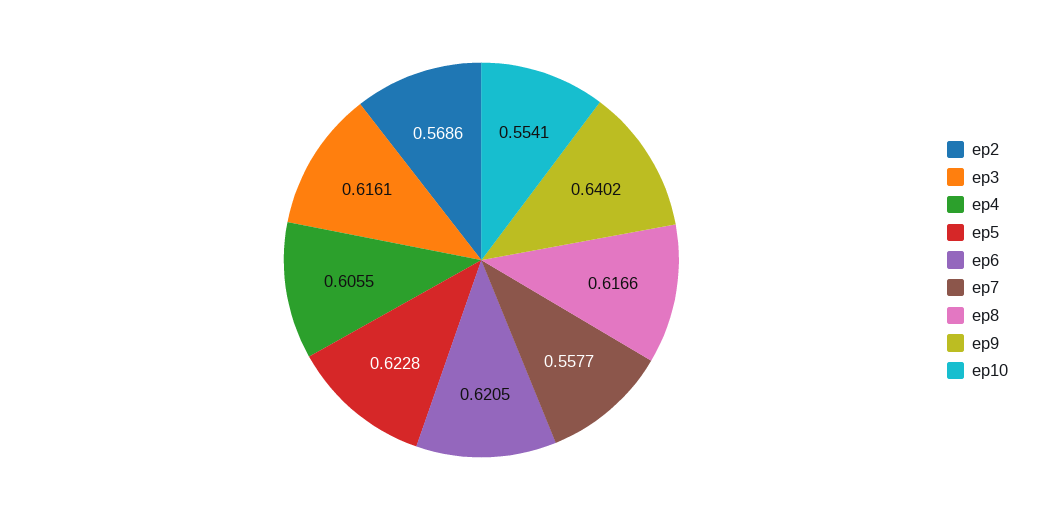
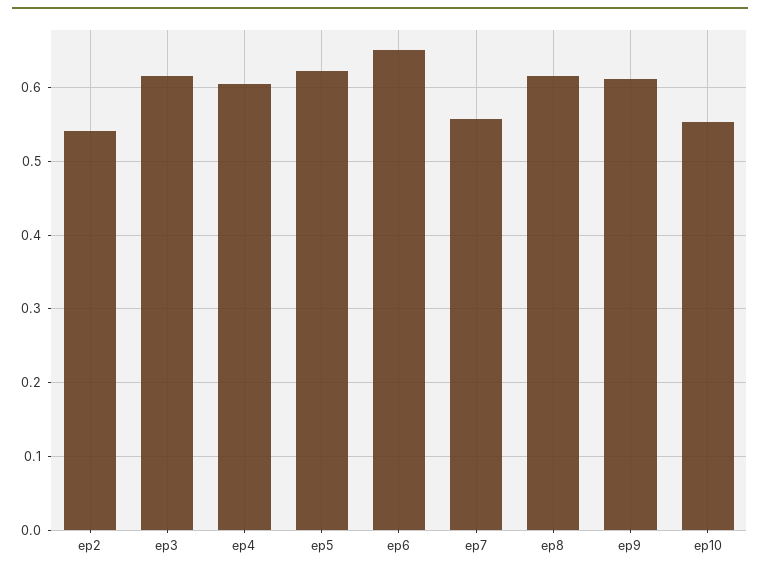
ep2: 0.5686 -> 0.54
ep6: 0.6205 -> 0.65
ep9: 0.6402 -> 0.61

